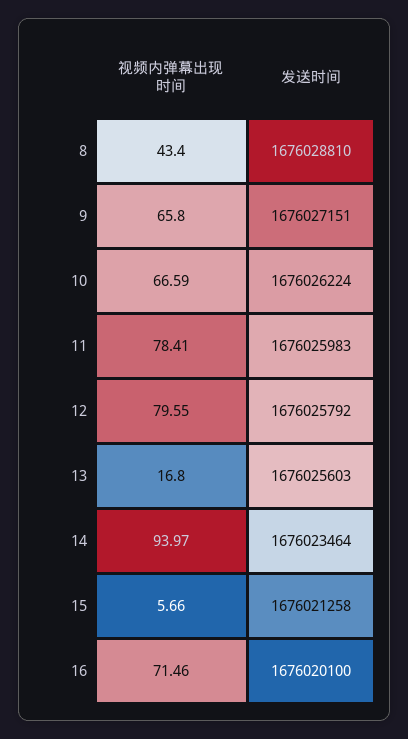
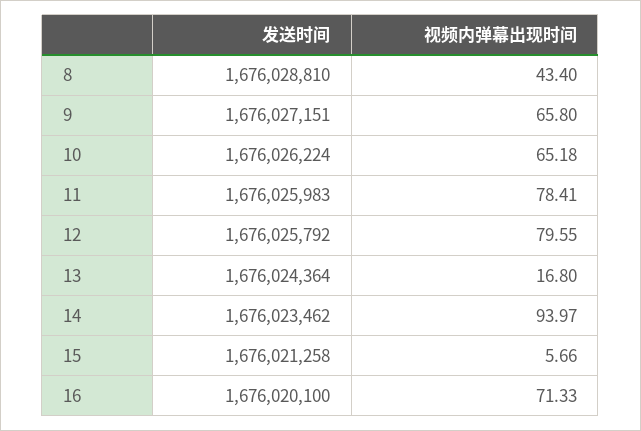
视频内弹幕出现时间, 10: 66.59 -> 65.18
发送时间, 13: 1676025603 -> 1676024364
发送时间, 14: 1676023464 -> 1676023462
视频内弹幕出现时间, 16: 71.46 -> 71.33

